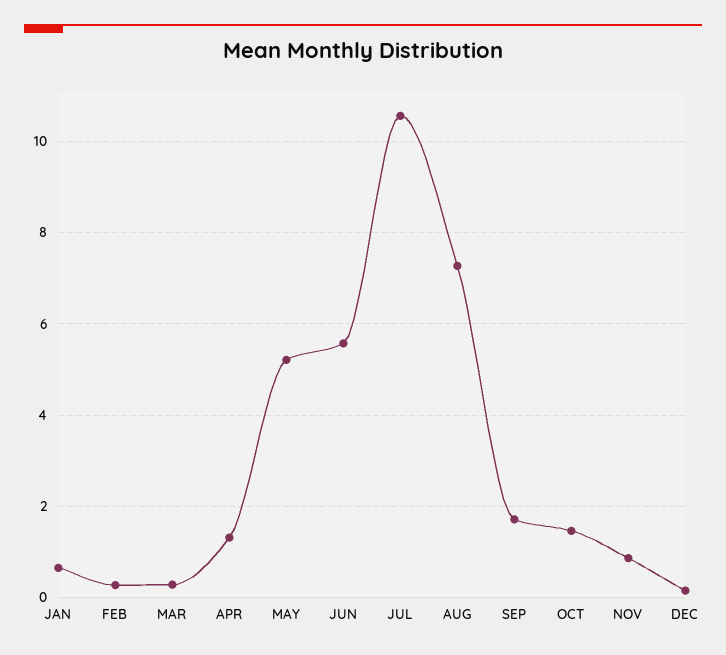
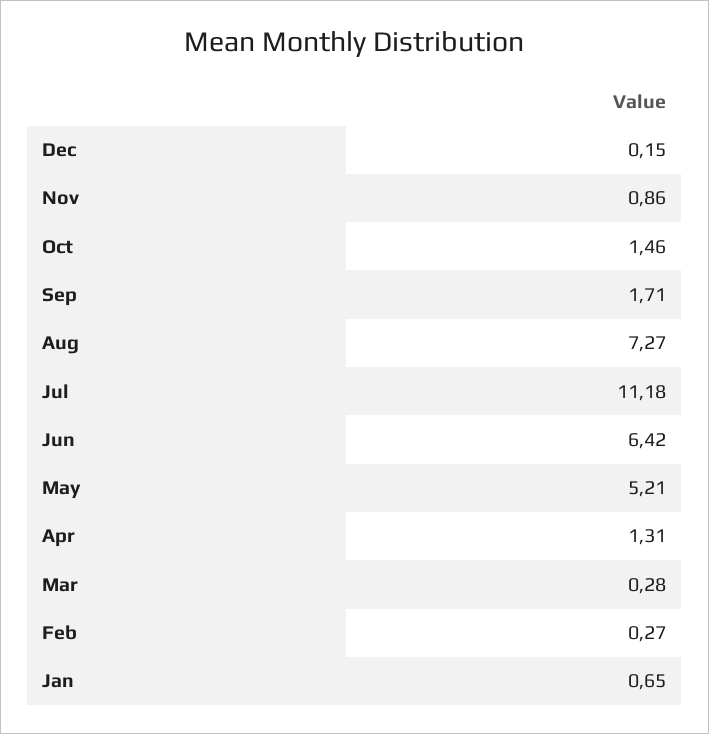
JUN: 5.6 -> 6.42
JUL: 10.6 -> 11.18

